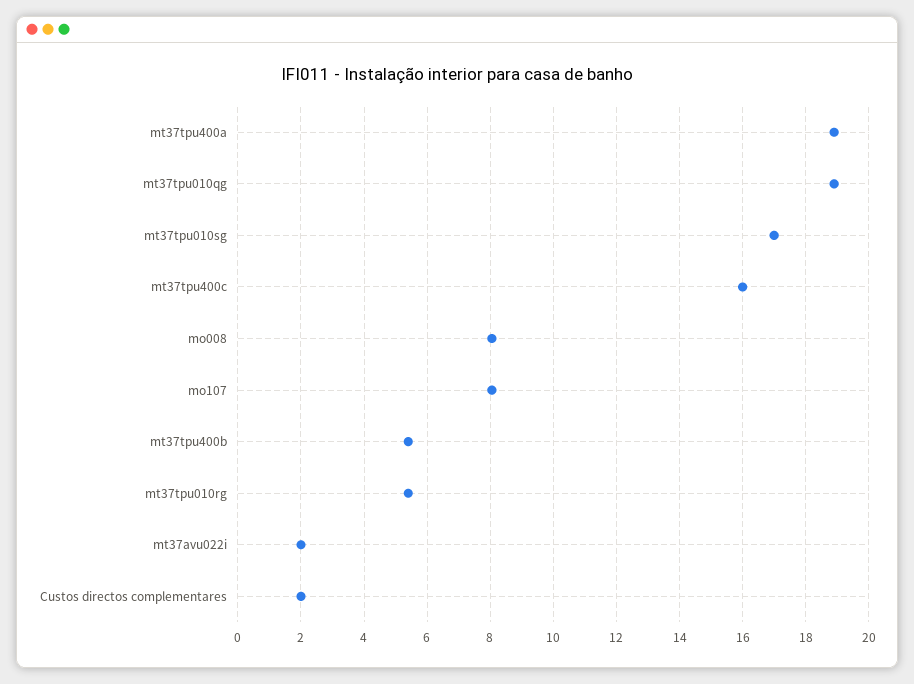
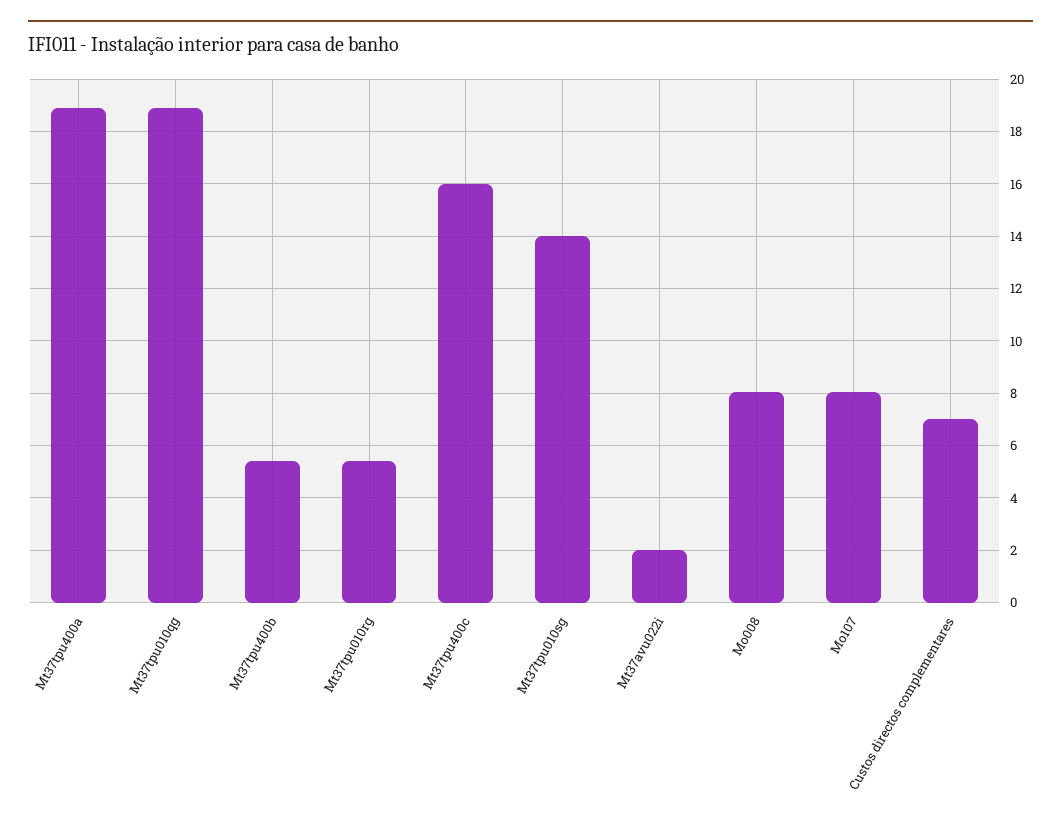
mt37tpu010sg: 17 -> 14
Custos directos complementares: 2 -> 7

